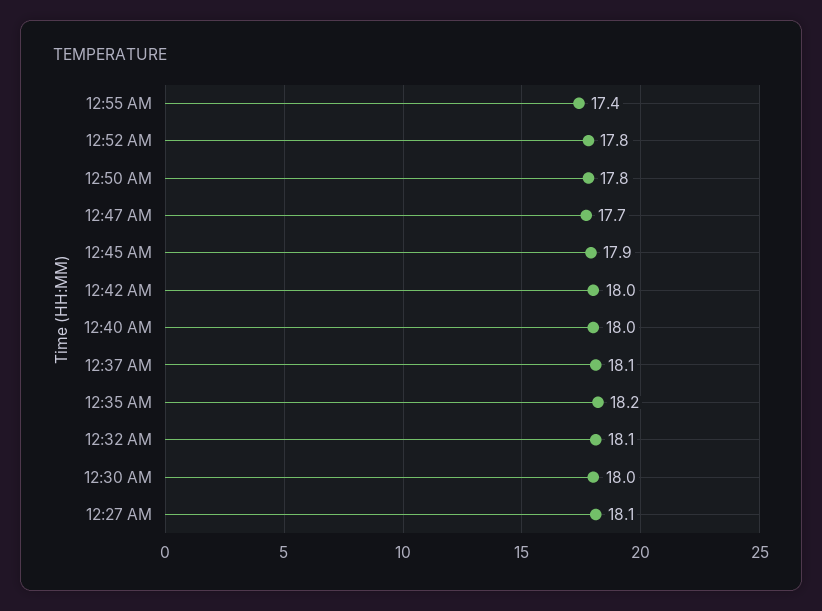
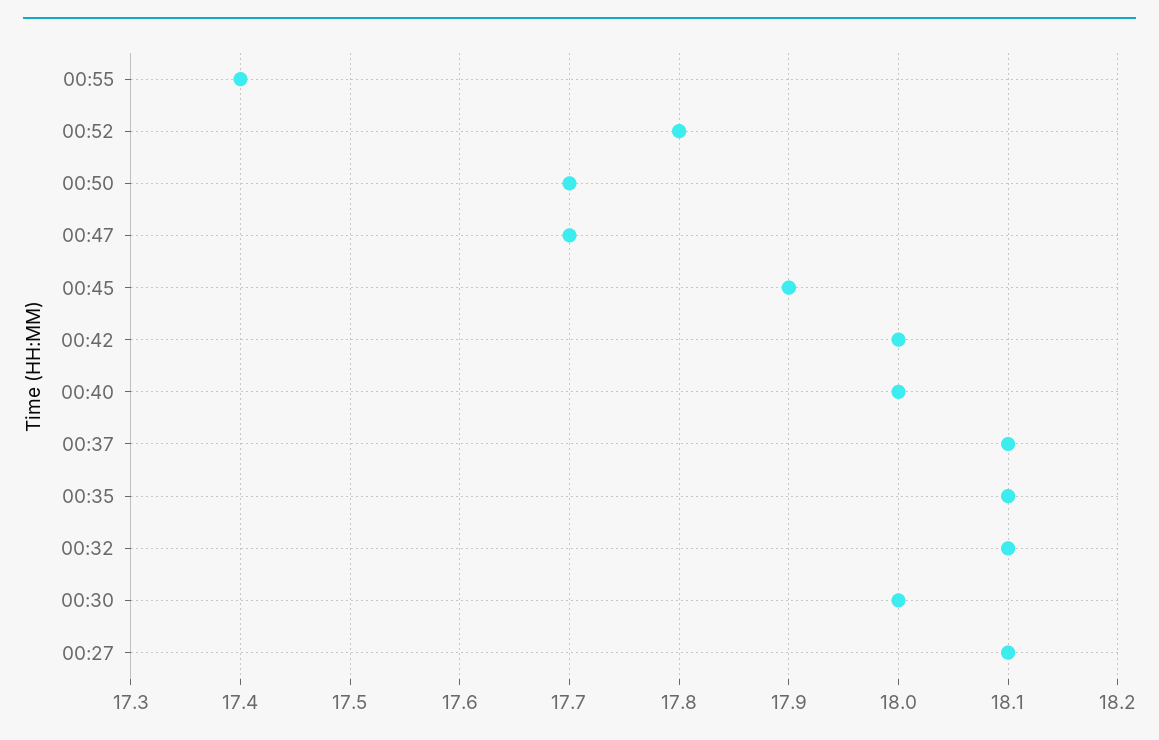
12:50 AM: 17.8 -> 17.7
12:35 AM: 18.2 -> 18.1

